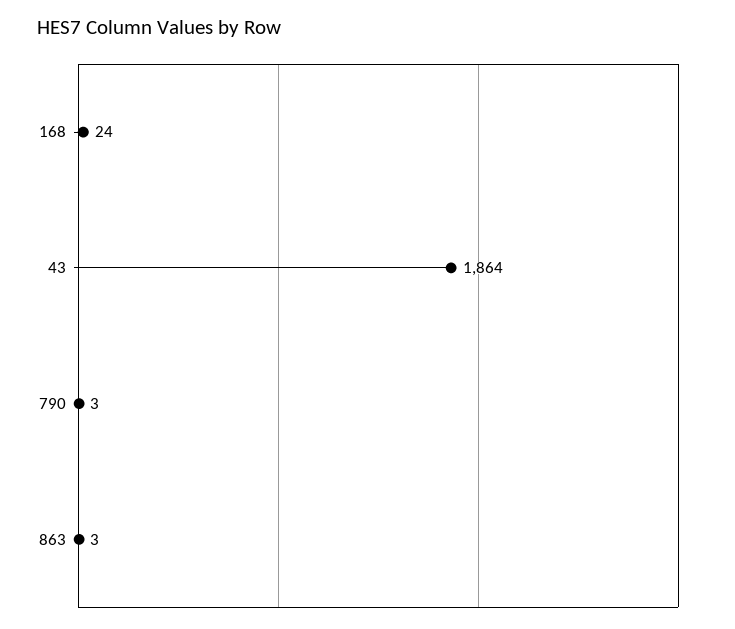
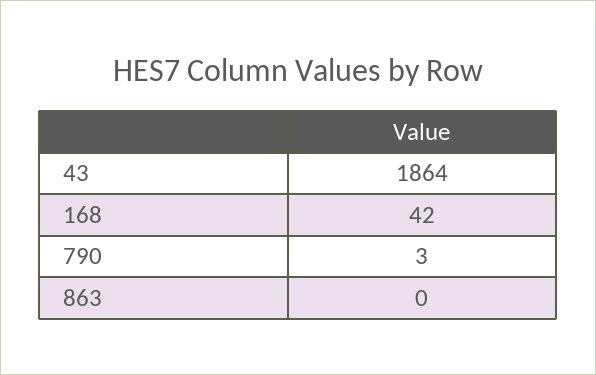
168: 24 -> 42
863: 3 -> 0

